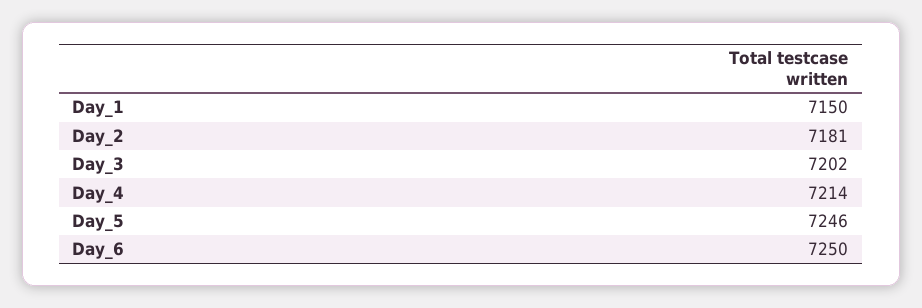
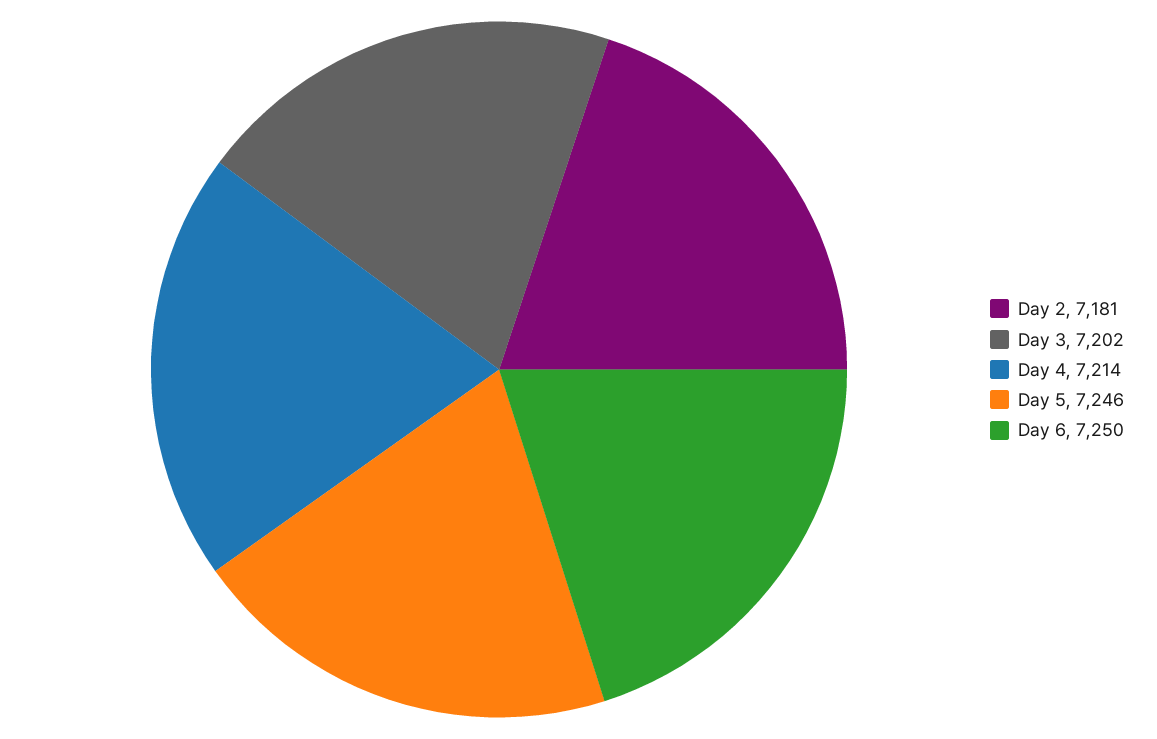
Day_1: 7150 -> none

